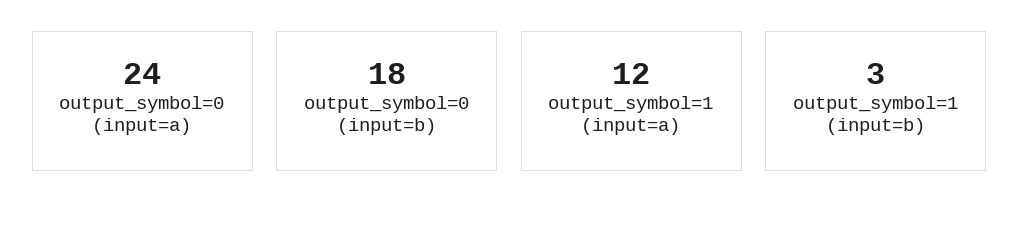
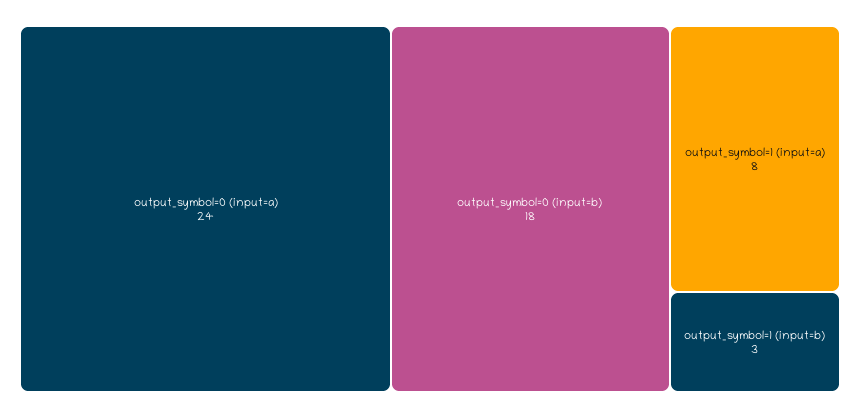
output_symbol=1 (input=a): 12 -> 8

